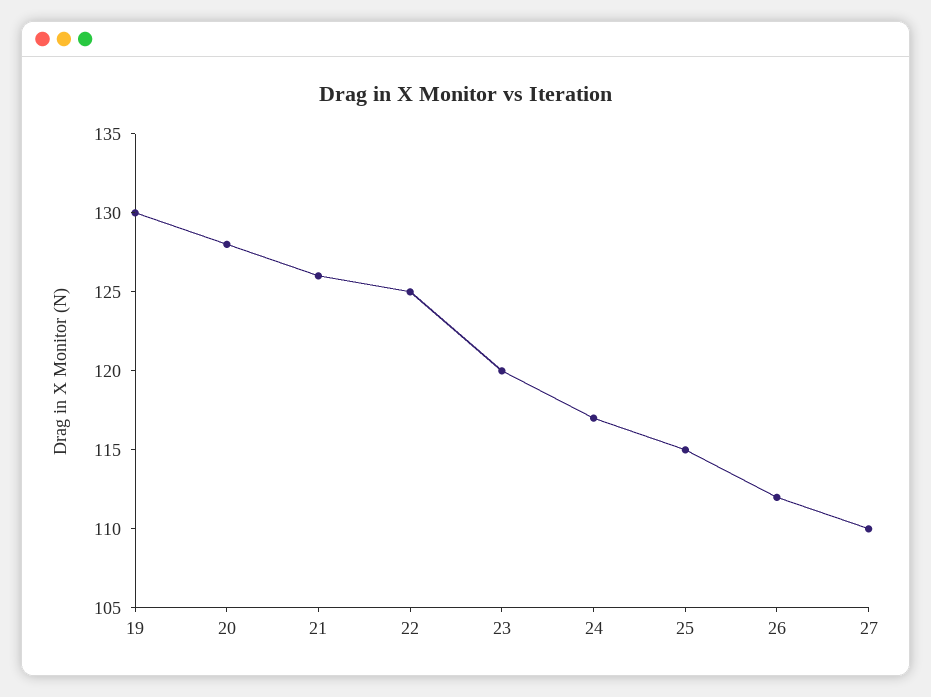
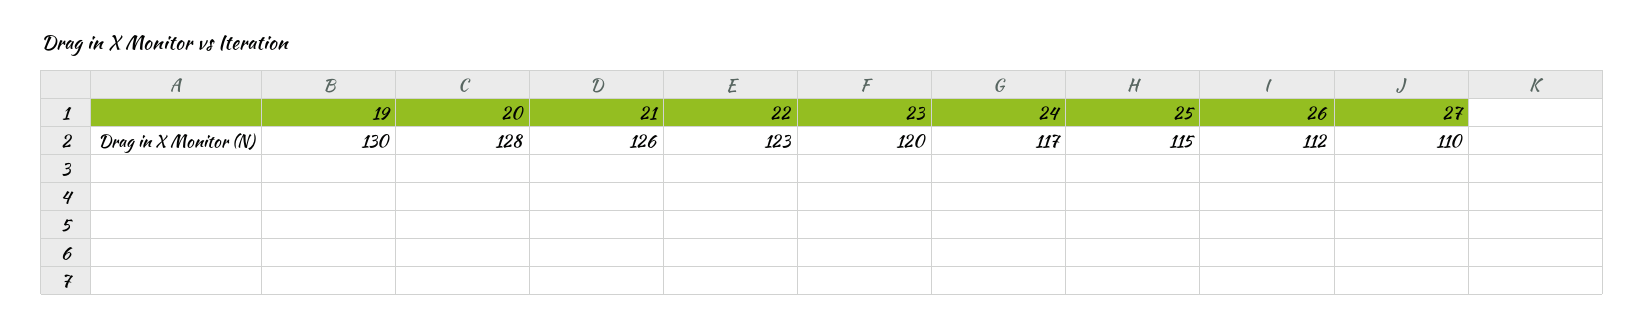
22: 125 -> 123

